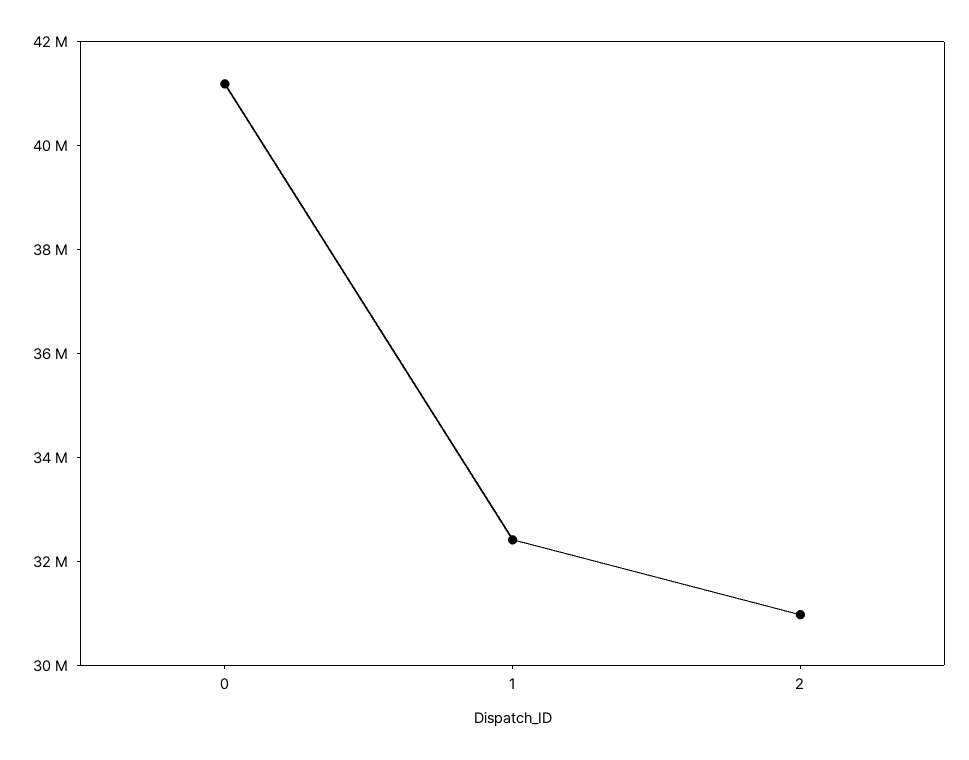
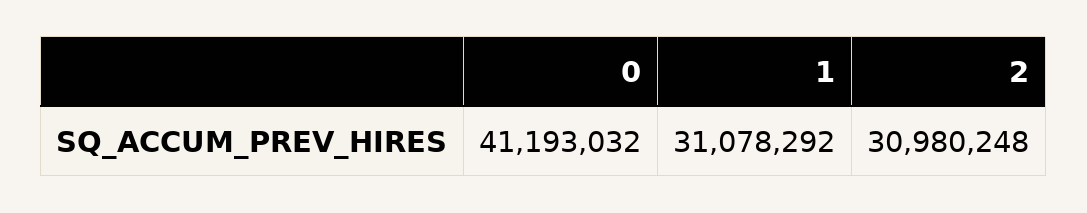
1: 32500000 -> 31078292

